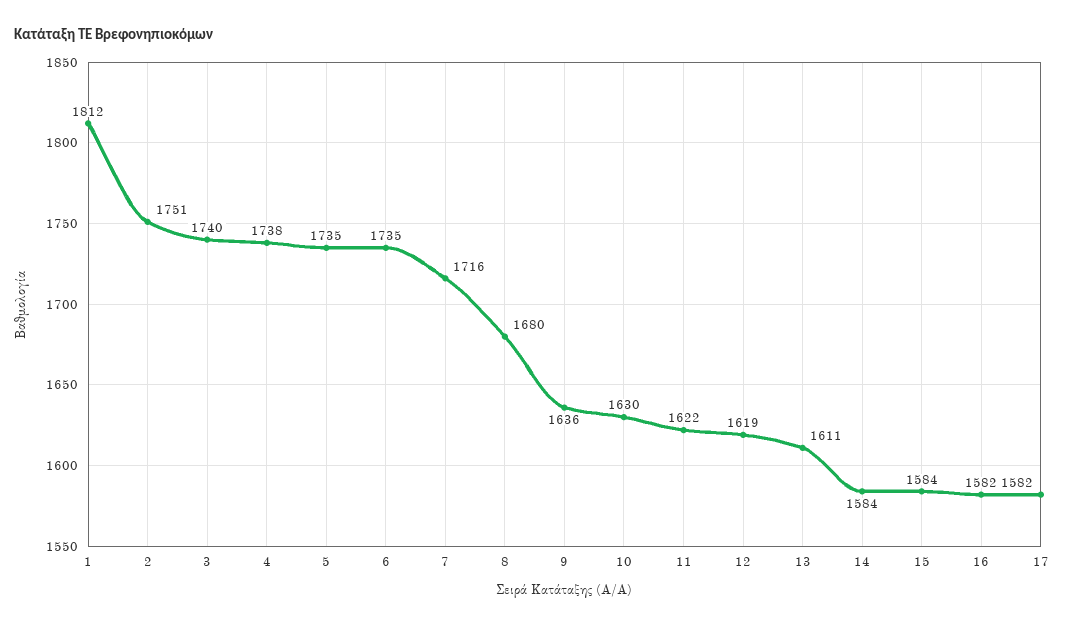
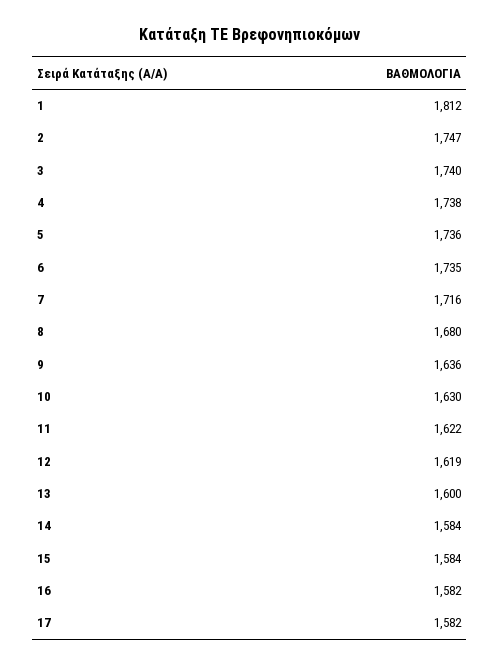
2: 1751 -> 1747
5: 1735 -> 1736
13: 1611 -> 1600

